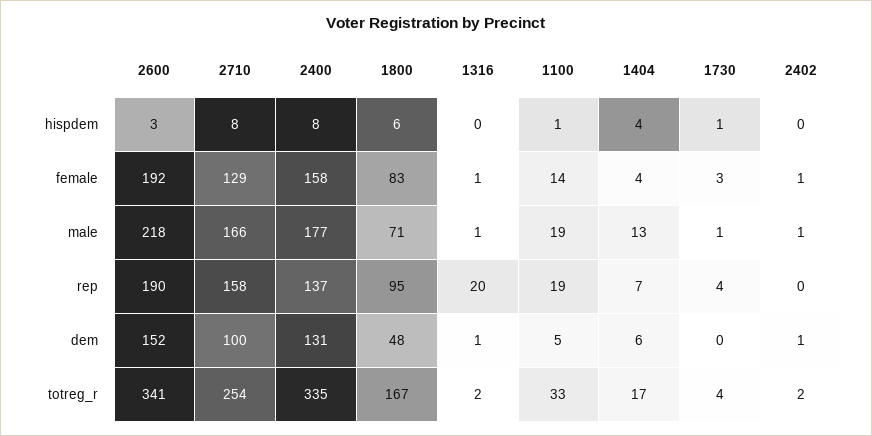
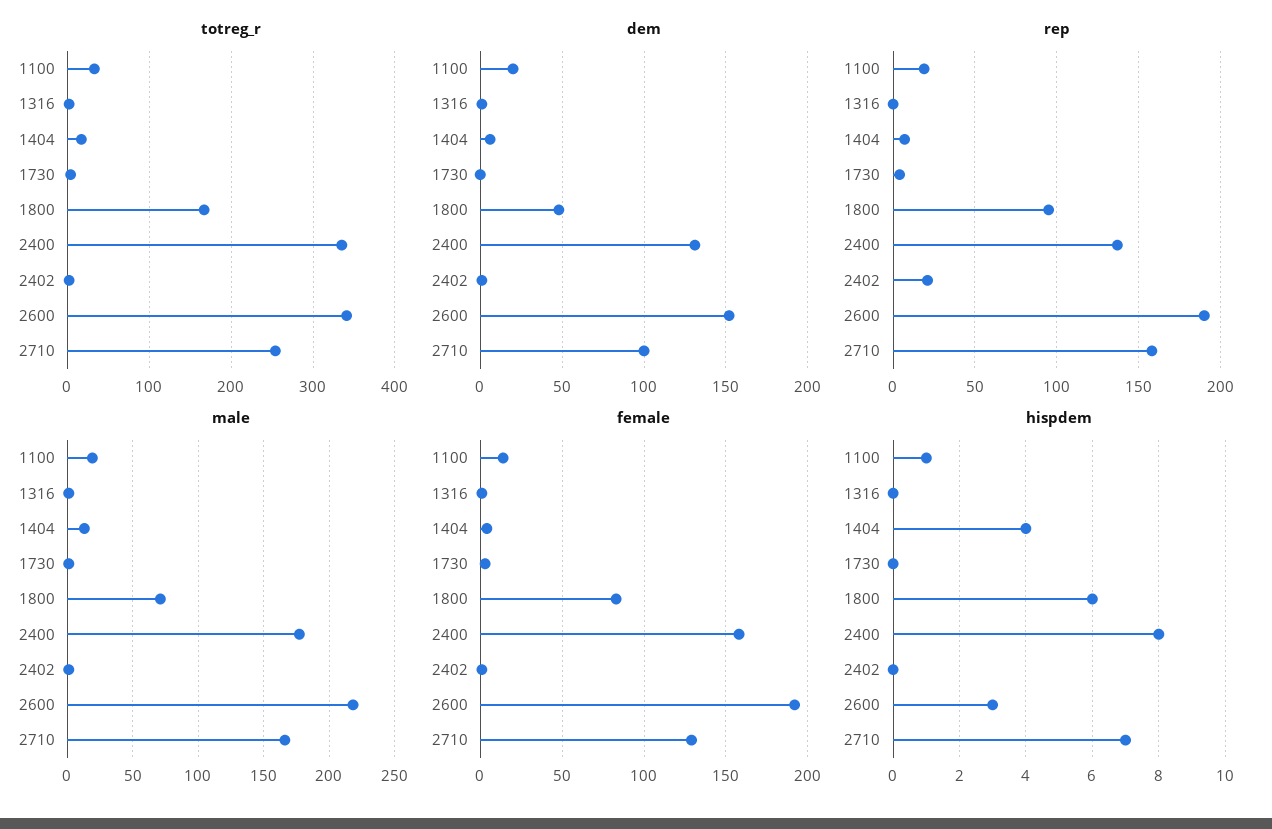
hispdem, 2710: 8 -> 7
hispdem, 1730: 1 -> 0
rep, 1316: 20 -> 0
rep, 2402: 0 -> 20
dem, 1100: 5 -> 20

